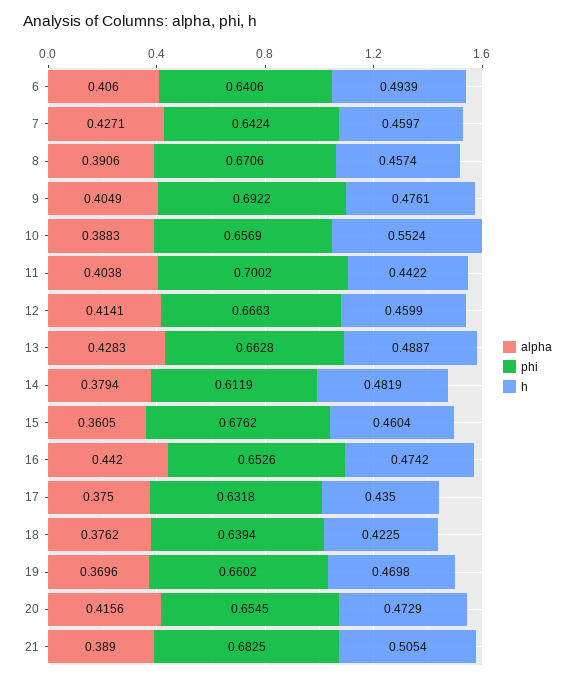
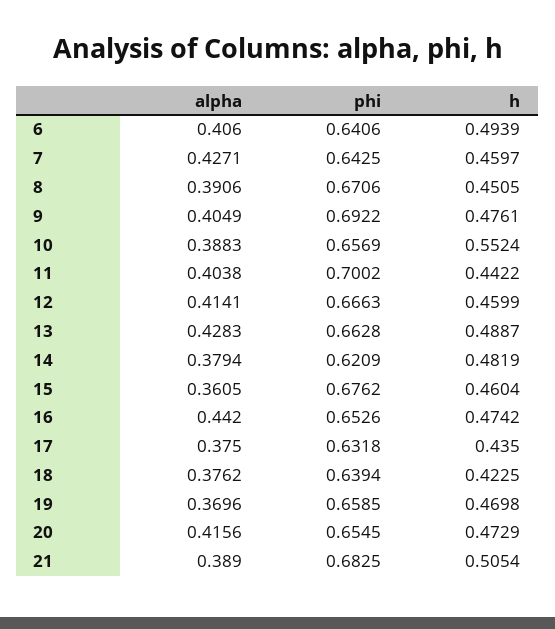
phi, 7: 0.6424 -> 0.6425
h, 8: 0.4574 -> 0.4505
phi, 14: 0.6119 -> 0.6209
phi, 19: 0.6602 -> 0.6585

